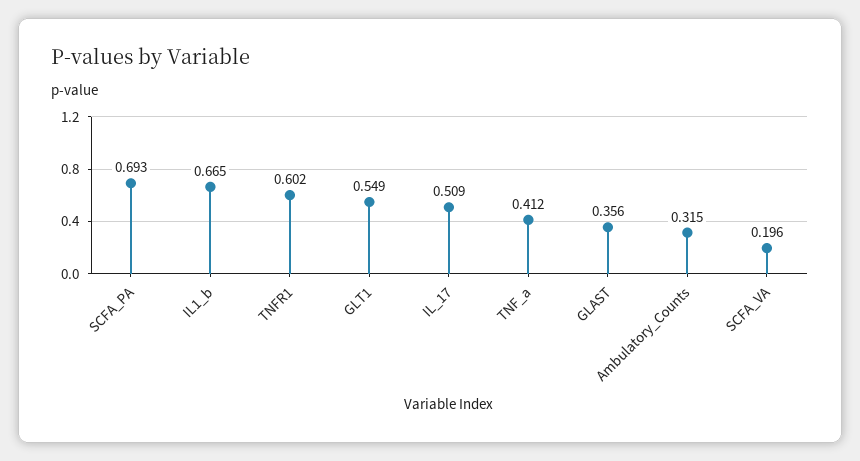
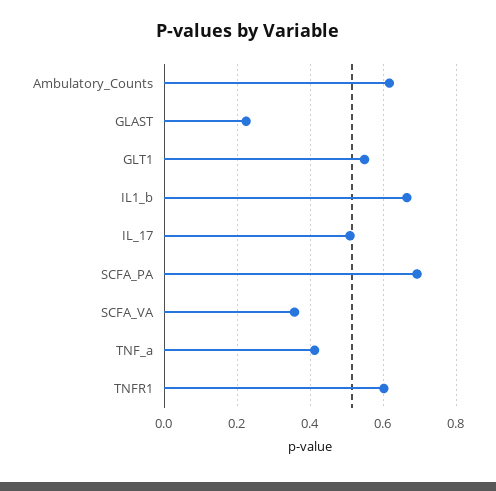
GLAST: 0.356 -> 0.22
Ambulatory_Counts: 0.315 -> 0.62
SCFA_VA: 0.196 -> 0.36

